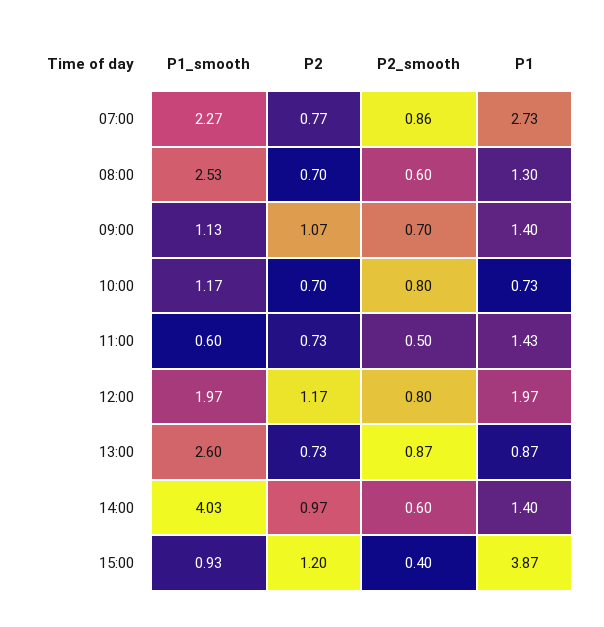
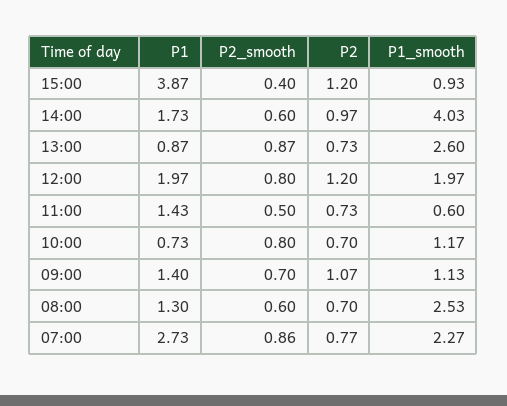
P2, 12:00: 1.17 -> 1.2
P1, 14:00: 1.4 -> 1.73

